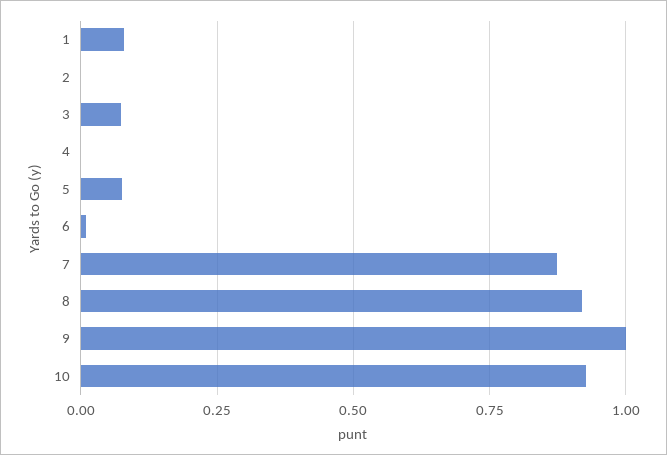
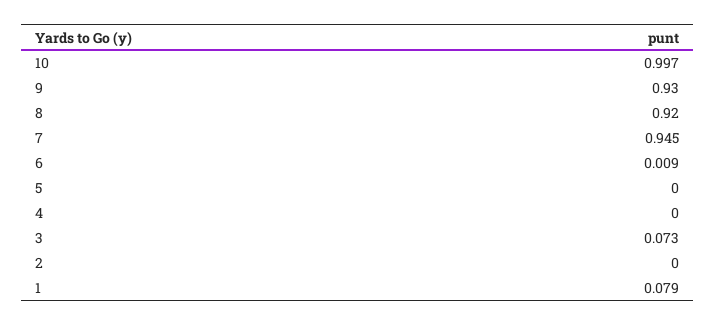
5: 0.075 -> 0
7: 0.875 -> 0.945
9: 1 -> 0.93
10: 0.925 -> 0.997

